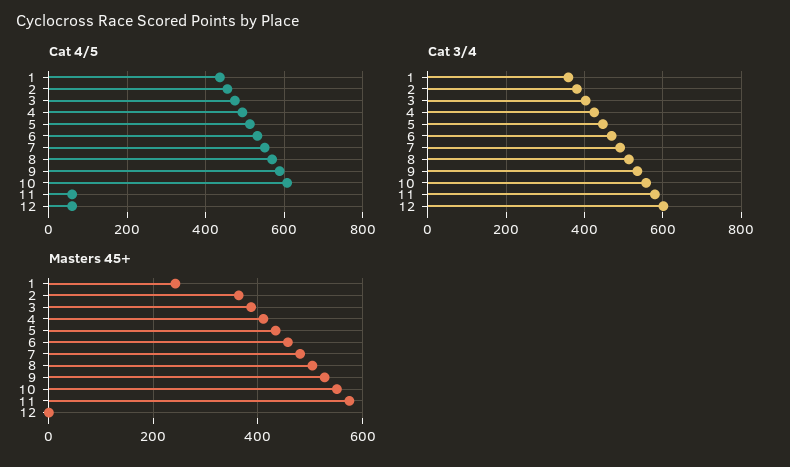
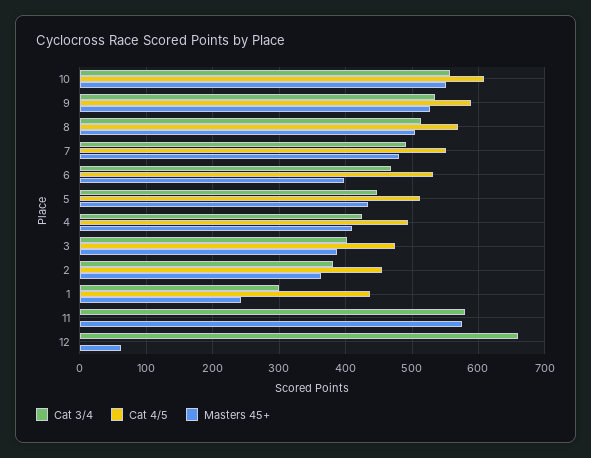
Cat 4/5, 11: 60 -> 0
Cat 4/5, 12: 60 -> 0
Cat 3/4, 1: 360 -> 300
Cat 3/4, 12: 600 -> 660
Masters 45+, 6: 460 -> 400
Masters 45+, 12: 0 -> 60

